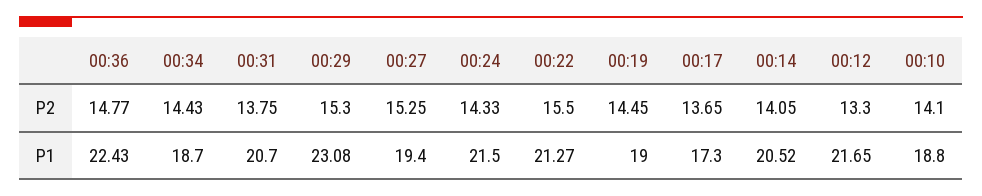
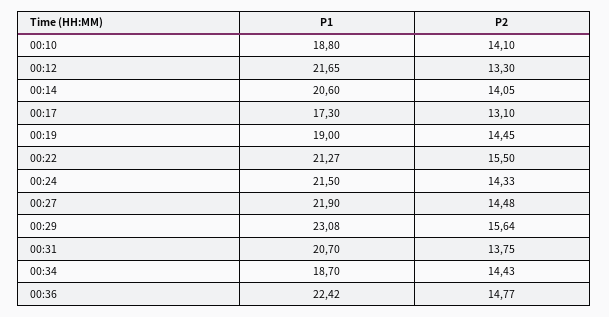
00:29, P2: 15.3 -> 15.64
00:27, P2: 15.25 -> 14.48
00:17, P2: 13.65 -> 13.1
00:36, P1: 22.43 -> 22.42
00:27, P1: 19.4 -> 21.9
00:14, P1: 20.52 -> 20.6

